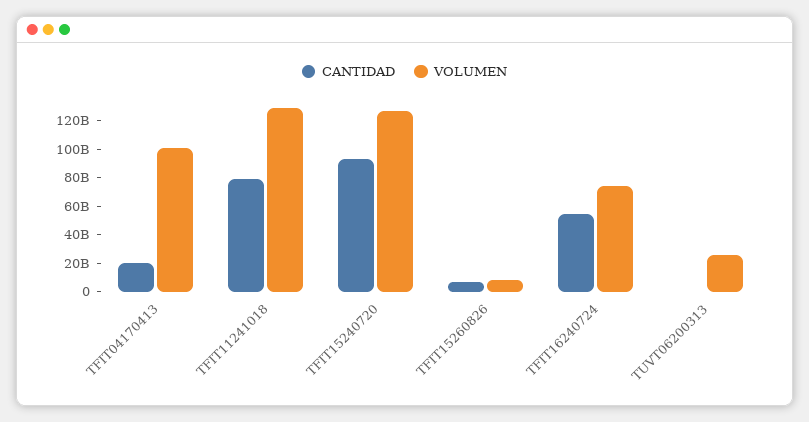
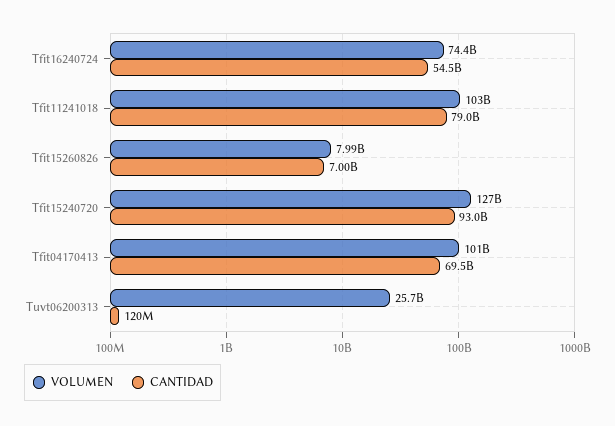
CANTIDAD, TFIT04170413: 20000000000 -> 69500000000
VOLUMEN, TFIT11241018: 130000000000 -> 103000000000

